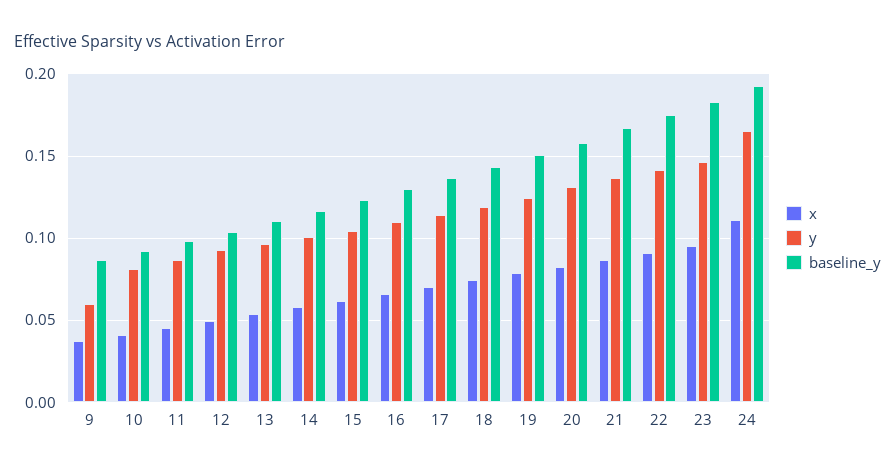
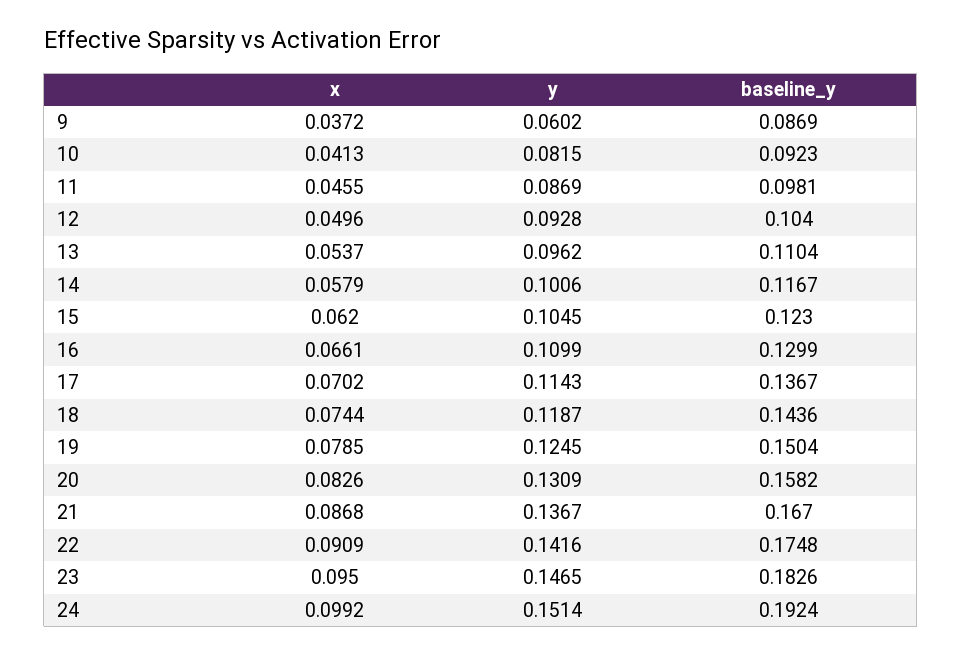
x, 24: 0.11 -> 0.0992
y, 24: 0.165 -> 0.1514

